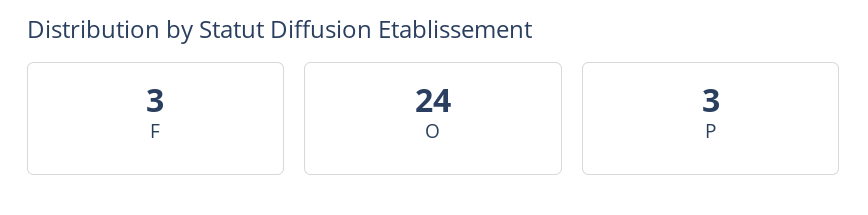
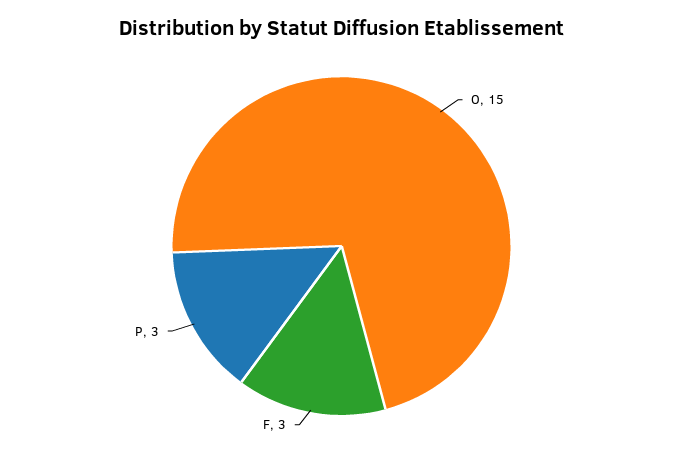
O: 24 -> 15

